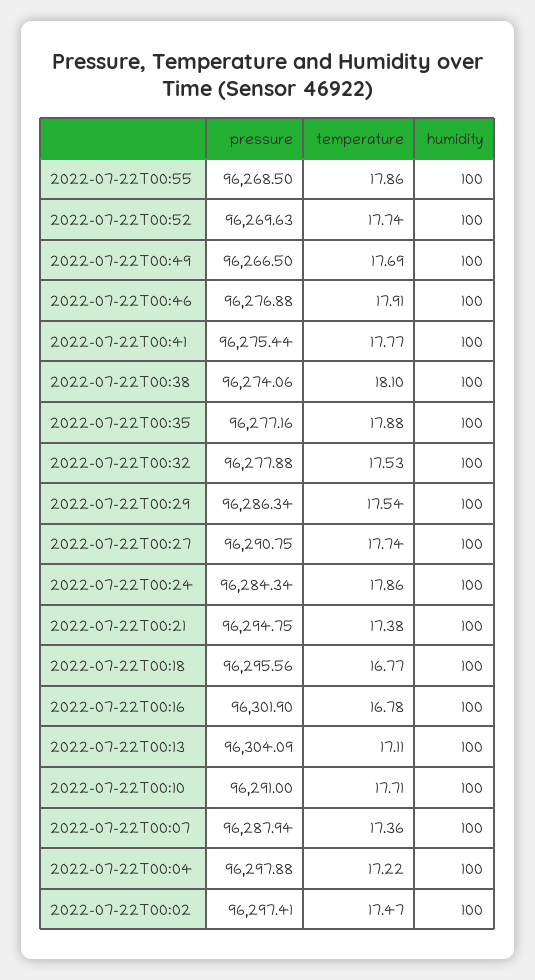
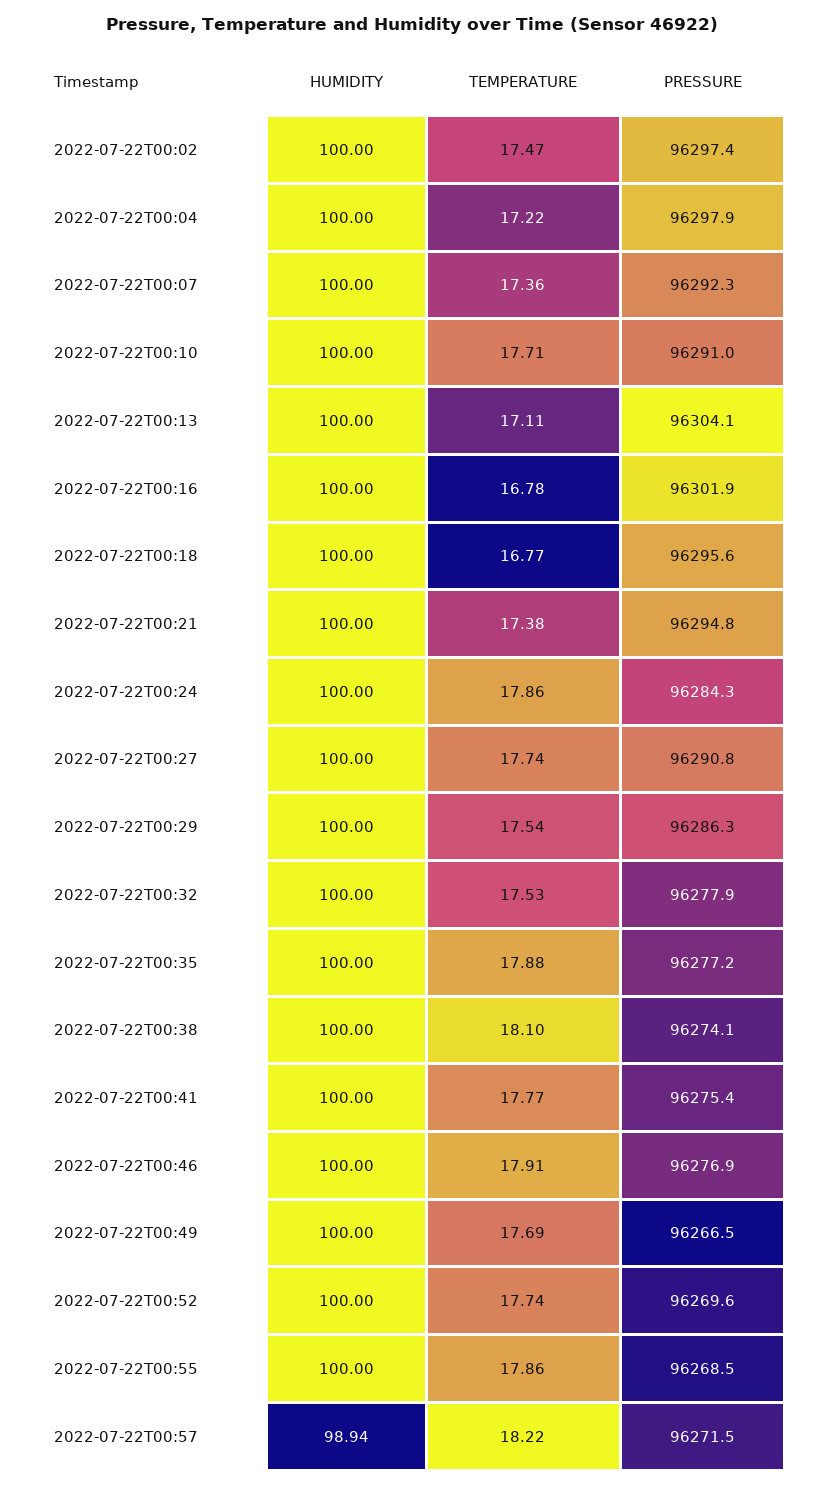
pressure, 2022-07-22T00:07: 96287.94 -> 96292.3
humidity, 2022-07-22T00:57: none -> 98.94
temperature, 2022-07-22T00:57: none -> 18.22
pressure, 2022-07-22T00:57: none -> 96271.5

